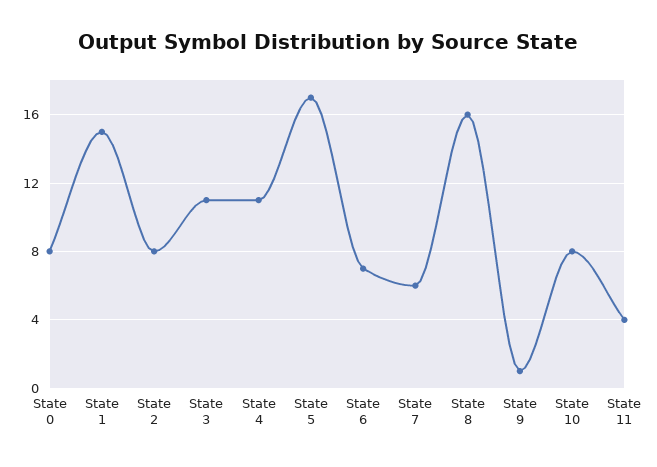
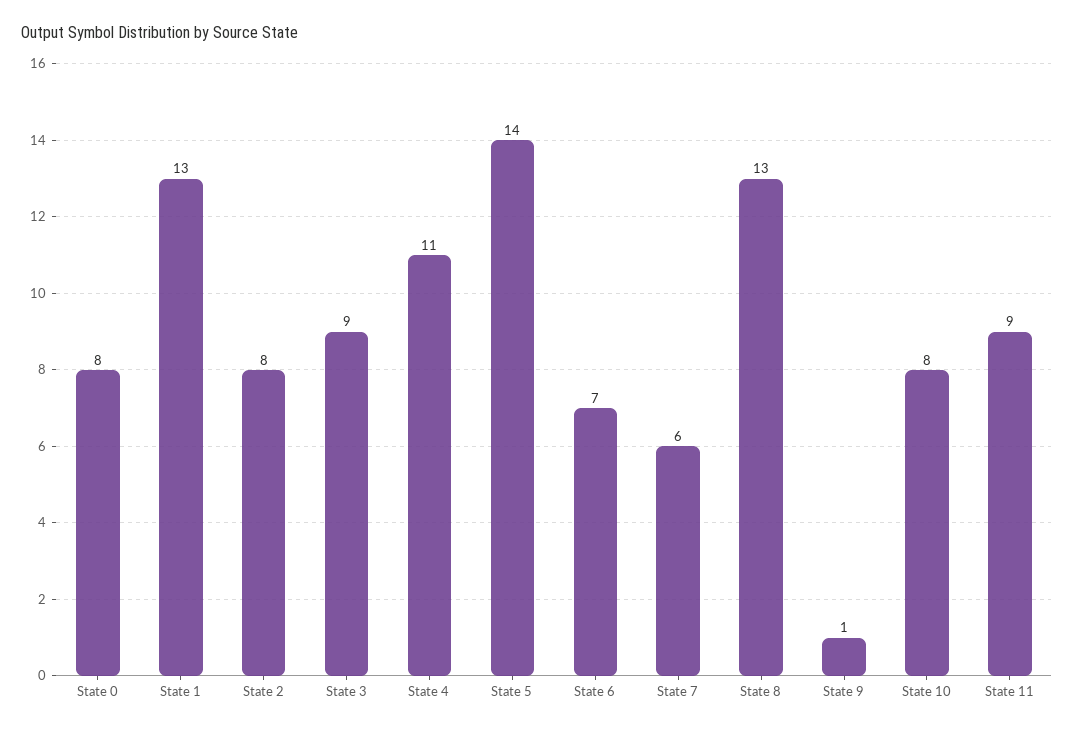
State 1: 15 -> 13
State 3: 11 -> 9
State 5: 17 -> 14
State 8: 16 -> 13
State 11: 4 -> 9

